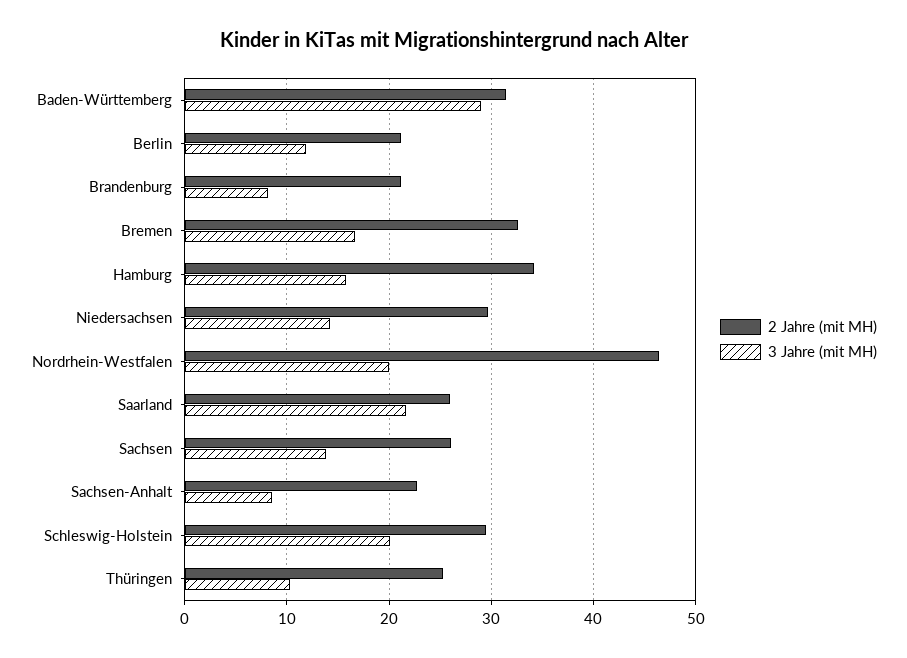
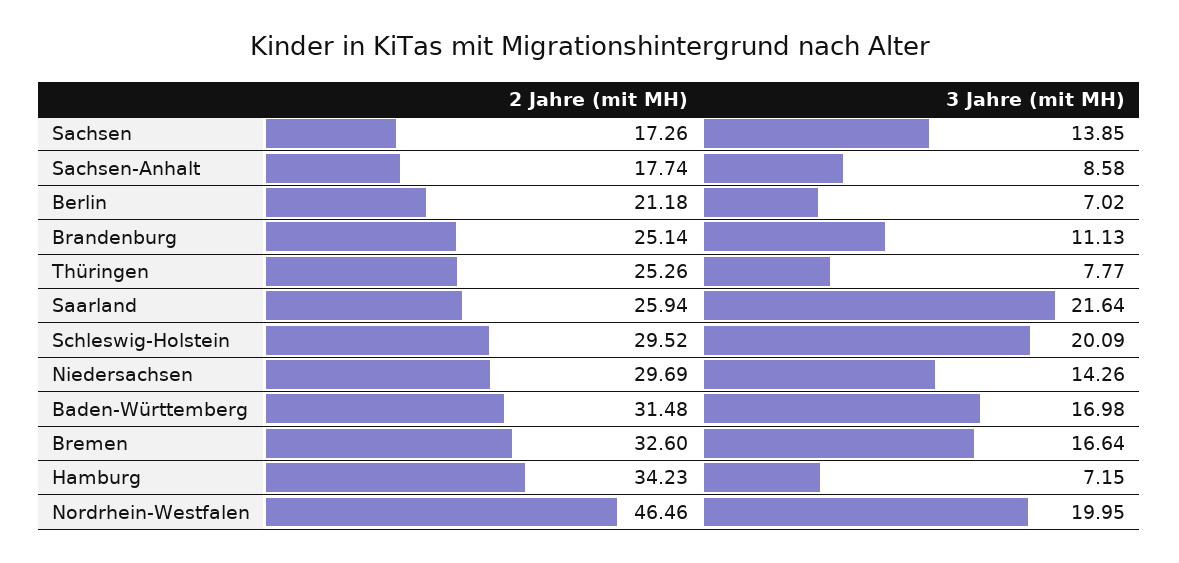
3 Jahre (mit MH), Baden-Württemberg: 29 -> 16.98
3 Jahre (mit MH), Berlin: 12 -> 7.02
2 Jahre (mit MH), Brandenburg: 21 -> 25.14
3 Jahre (mit MH), Brandenburg: 8 -> 11.13
3 Jahre (mit MH), Hamburg: 16 -> 7.15
2 Jahre (mit MH), Sachsen: 26 -> 17.26
2 Jahre (mit MH), Sachsen-Anhalt: 23 -> 17.74
3 Jahre (mit MH), Thüringen: 10 -> 7.77

